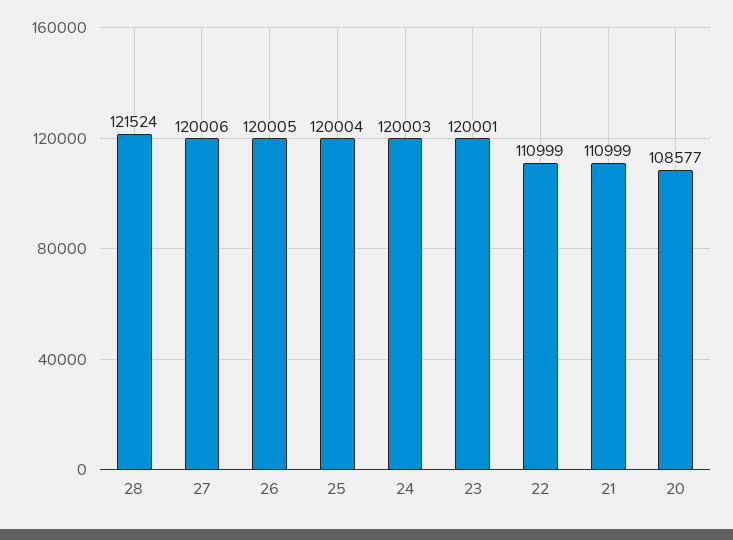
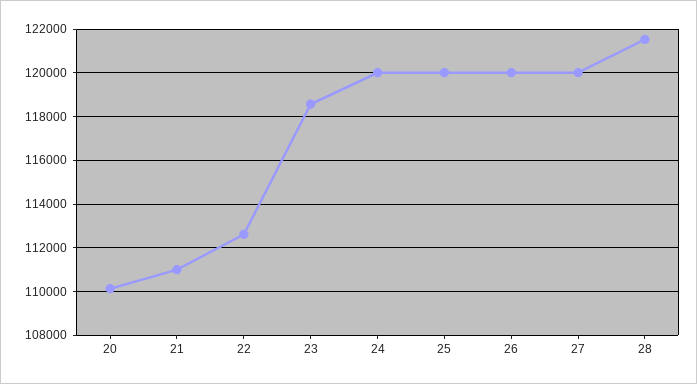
23: 120001 -> 118500
22: 110999 -> 112500
20: 108577 -> 110000

